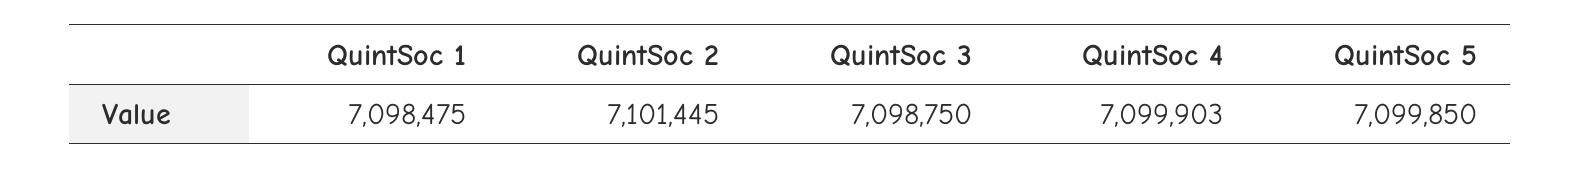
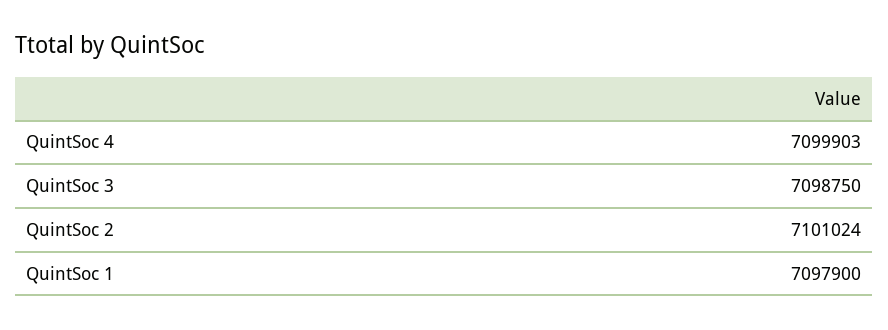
QuintSoc 1: 7098475 -> 7097900
QuintSoc 2: 7101445 -> 7101024
QuintSoc 5: 7099850 -> none

